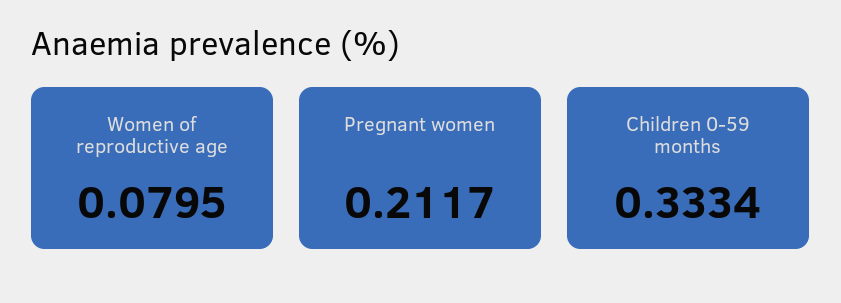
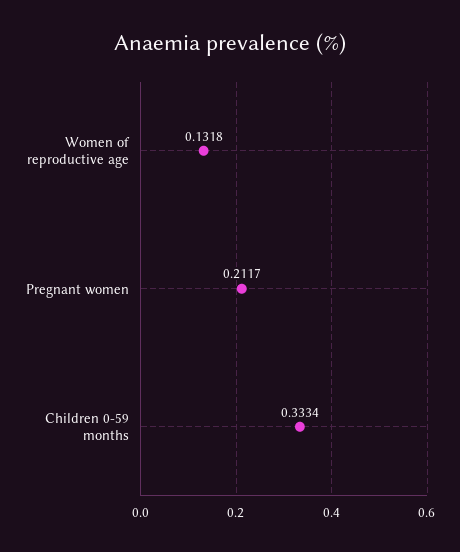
Women of reproductive age: 0.0795 -> 0.1318

